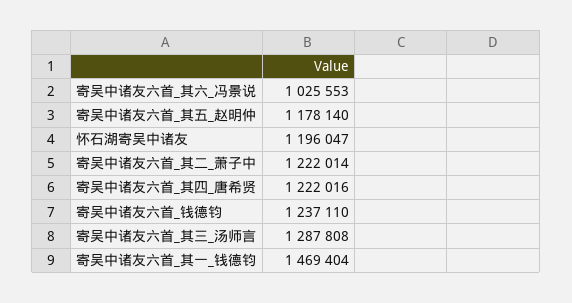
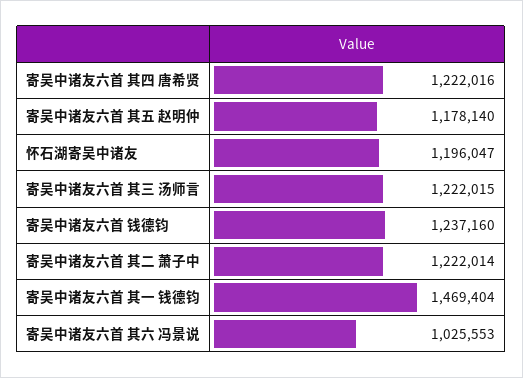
寄吴中诸友六首_钱德钧: 1237110 -> 1237160
寄吴中诸友六首_其三_汤师言: 1287808 -> 1222015

